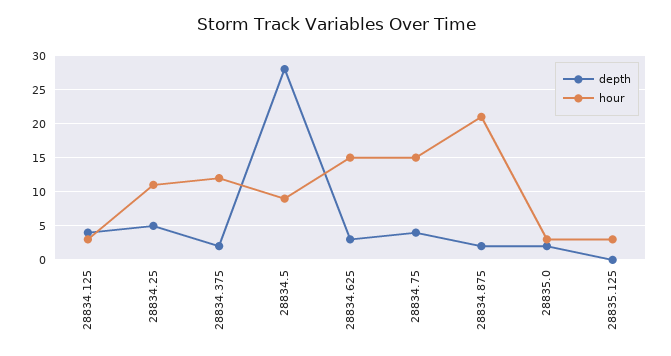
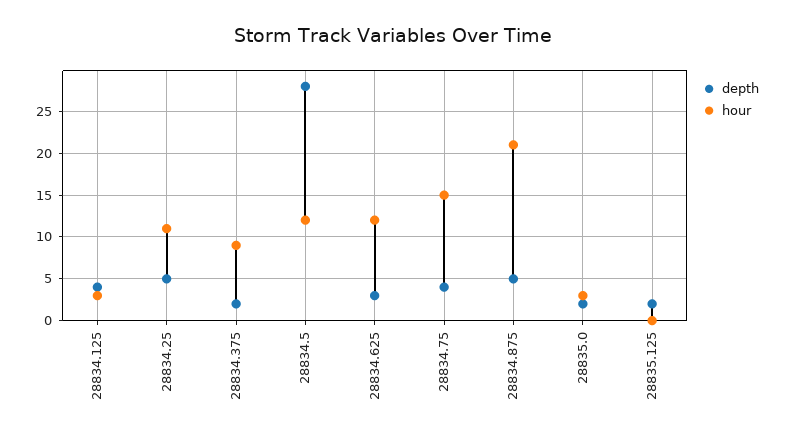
hour, 28834.375: 12 -> 9
hour, 28834.5: 9 -> 12
hour, 28834.625: 15 -> 12
depth, 28834.875: 2 -> 5
depth, 28835.125: 0 -> 2
hour, 28835.125: 3 -> 0

